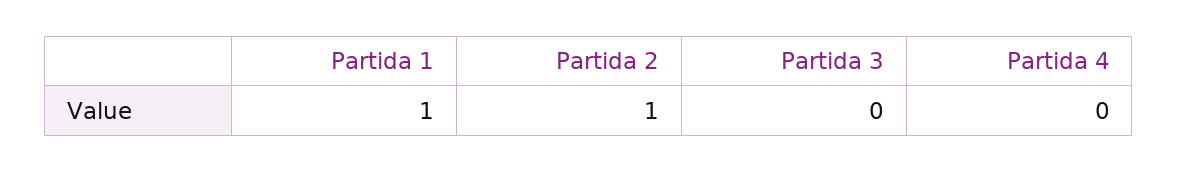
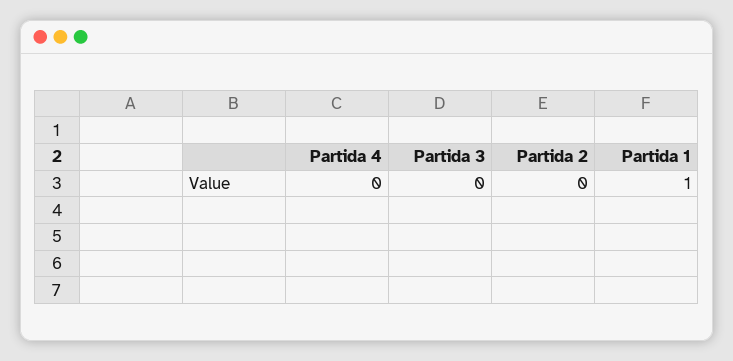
Partida 2: 1 -> 0

